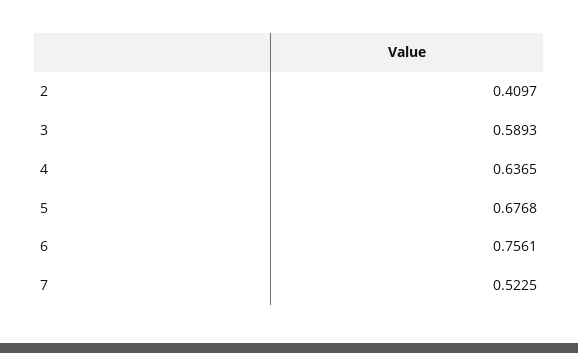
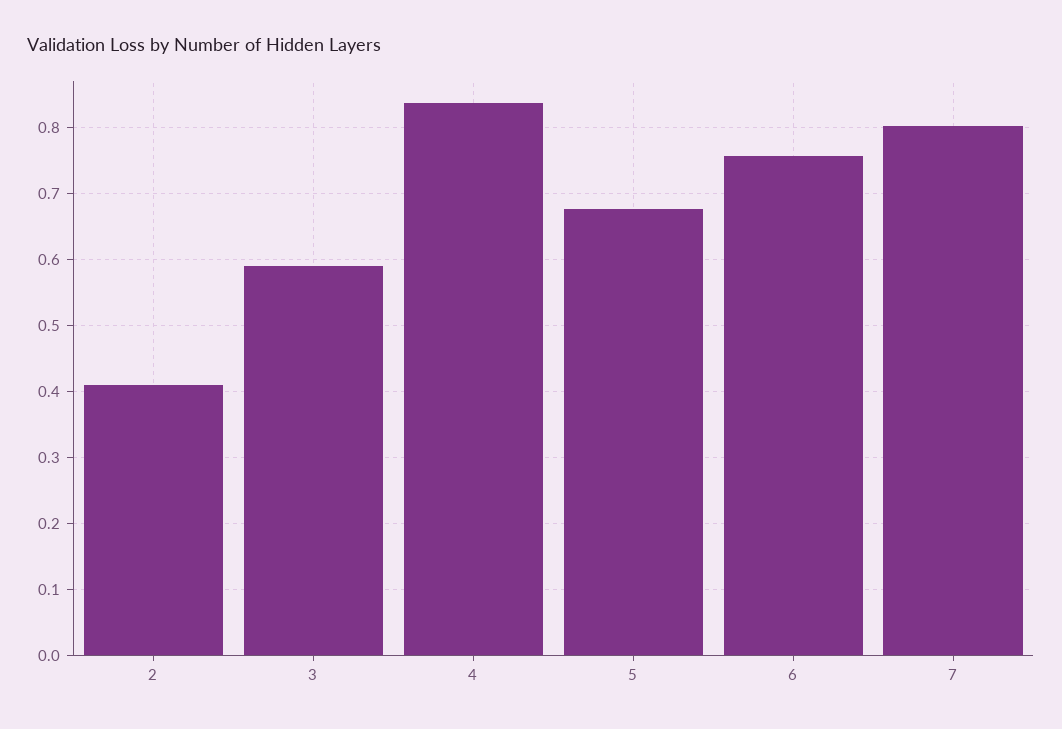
4: 0.6365 -> 0.84
7: 0.5225 -> 0.8

